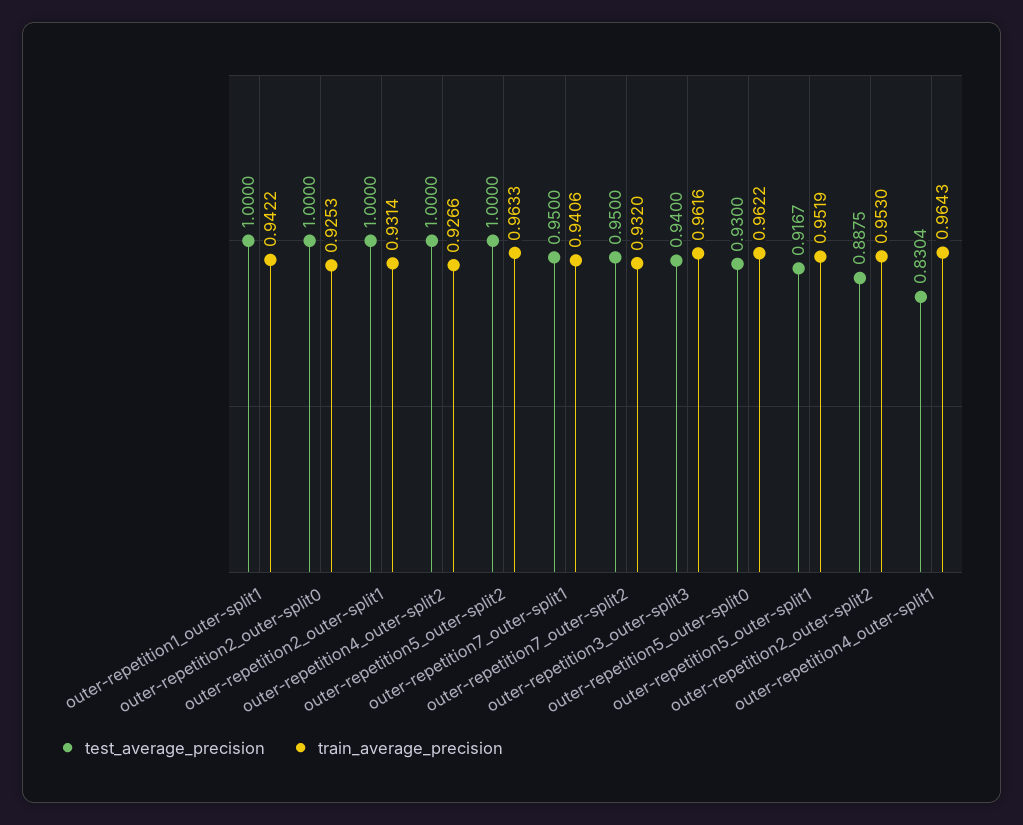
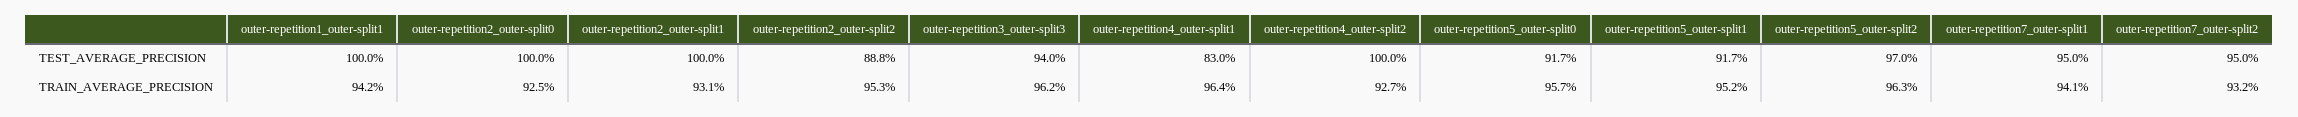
test_average_precision, outer-repetition5_outer-split2: 1 -> 0.97
test_average_precision, outer-repetition5_outer-split0: 0.93 -> 0.917
train_average_precision, outer-repetition5_outer-split0: 0.9622 -> 0.957

